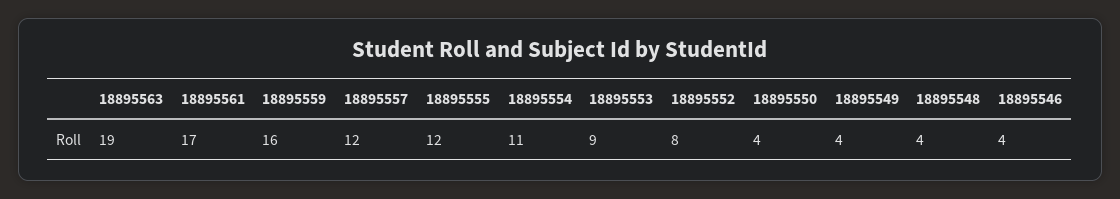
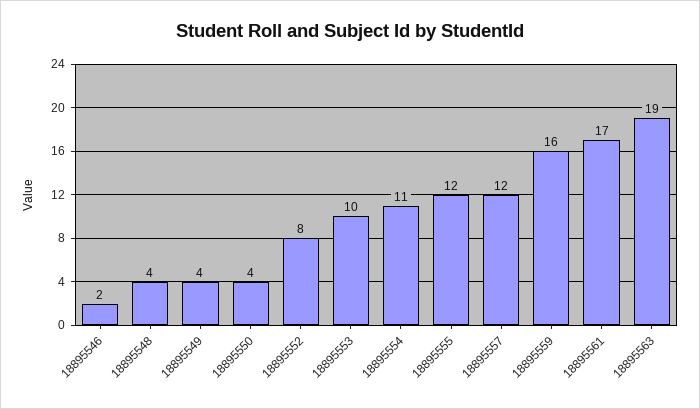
18895553: 9 -> 10
18895546: 4 -> 2

